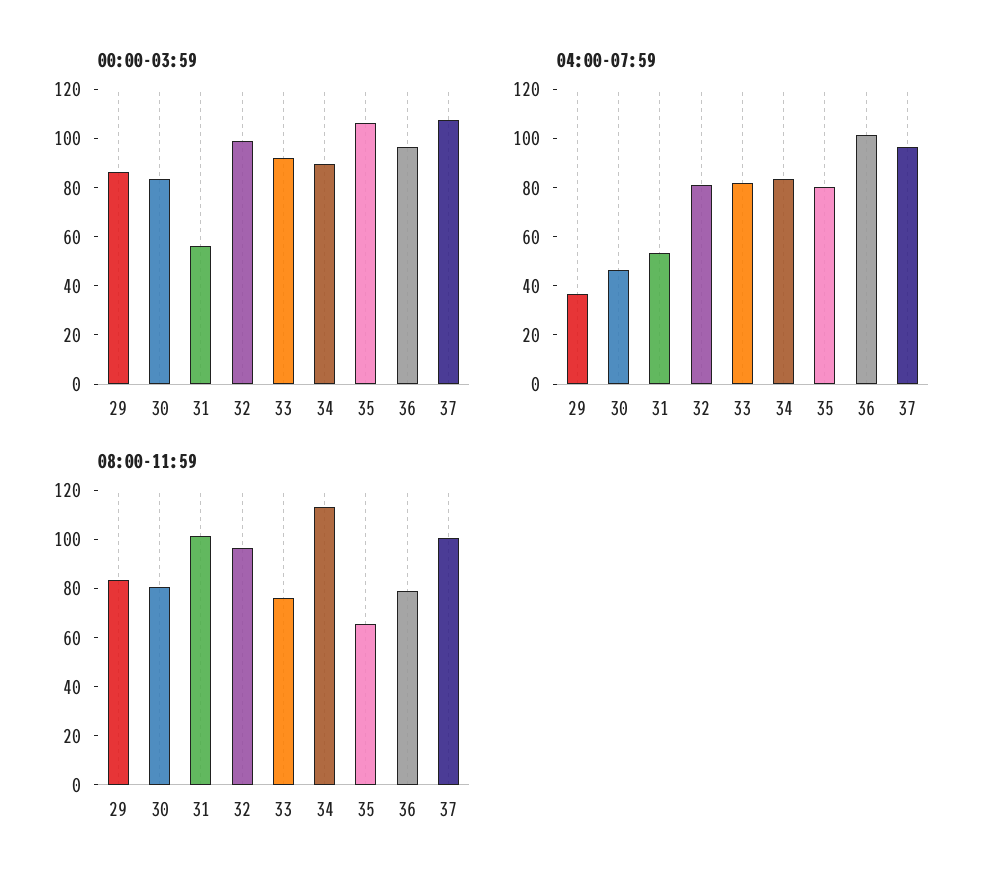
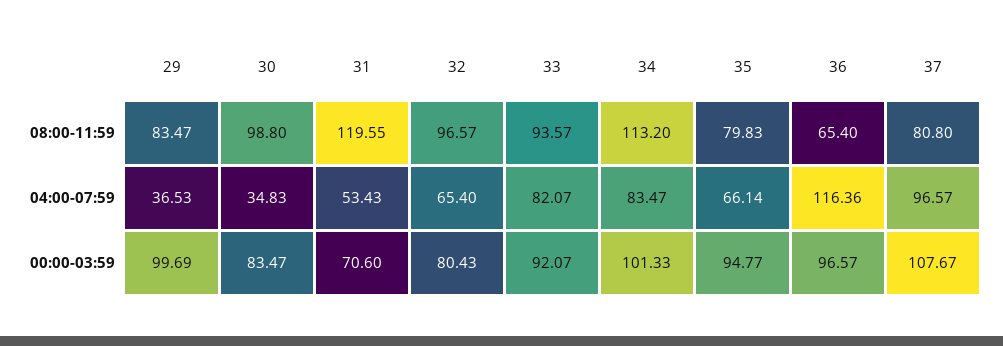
00:00-03:59, 29: 85 -> 99.69
00:00-03:59, 31: 55 -> 70.6
00:00-03:59, 32: 100 -> 80.43
00:00-03:59, 34: 90 -> 101.33
00:00-03:59, 35: 105 -> 94.77
04:00-07:59, 30: 45 -> 34.83
04:00-07:59, 32: 80 -> 65.4
04:00-07:59, 35: 80 -> 66.14
04:00-07:59, 36: 100 -> 116.36
08:00-11:59, 30: 80 -> 98.8
08:00-11:59, 31: 100 -> 119.55
08:00-11:59, 33: 75 -> 93.57
08:00-11:59, 35: 65 -> 79.83
08:00-11:59, 36: 80 -> 65.4
08:00-11:59, 37: 100 -> 80.8

